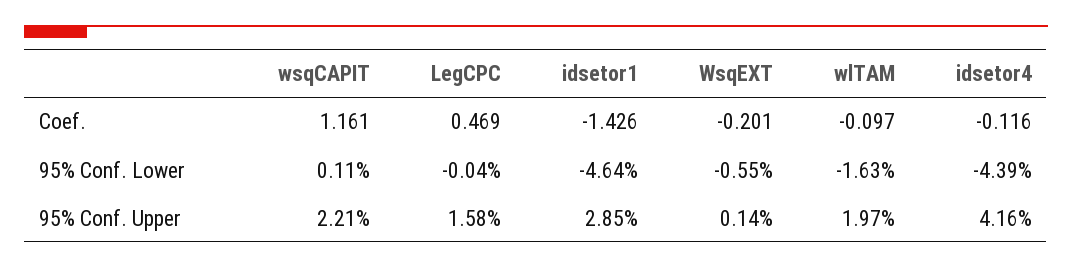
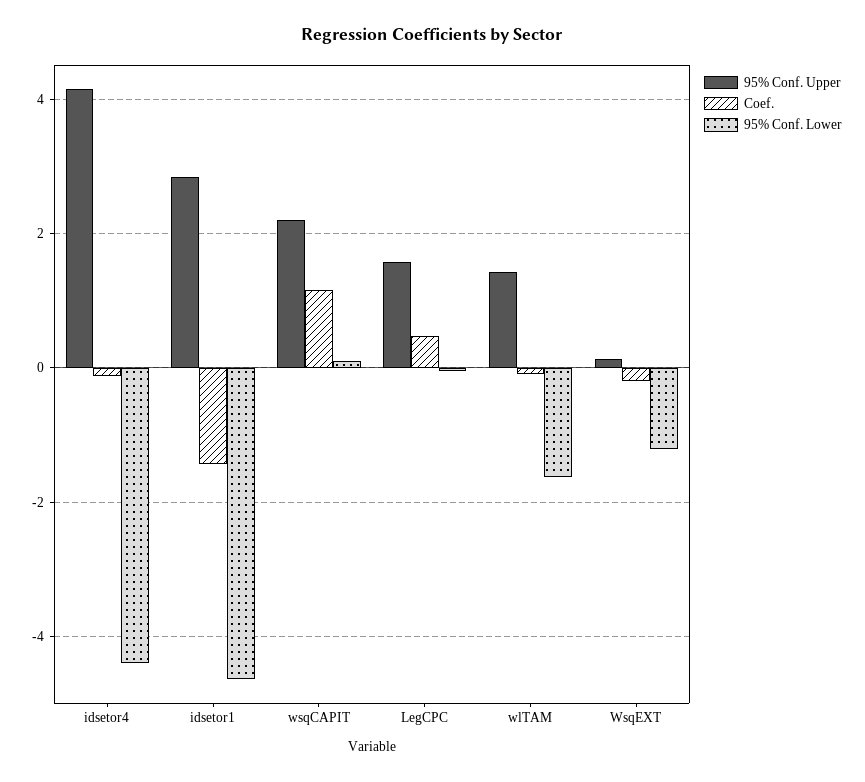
95% Conf. Lower, WsqEXT: -0.55 -> -1.2
95% Conf. Upper, wlTAM: 1.97 -> 1.4

